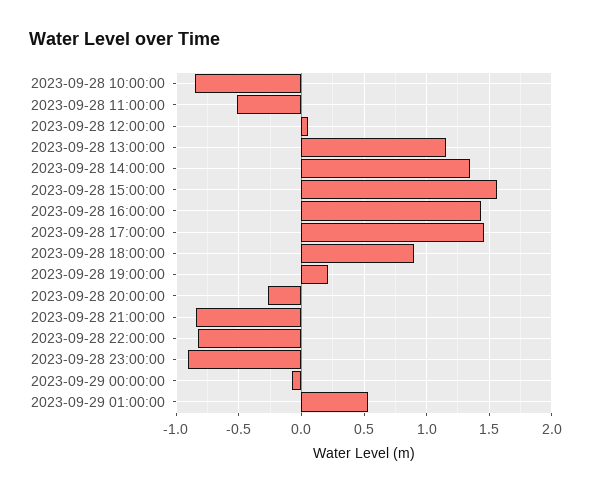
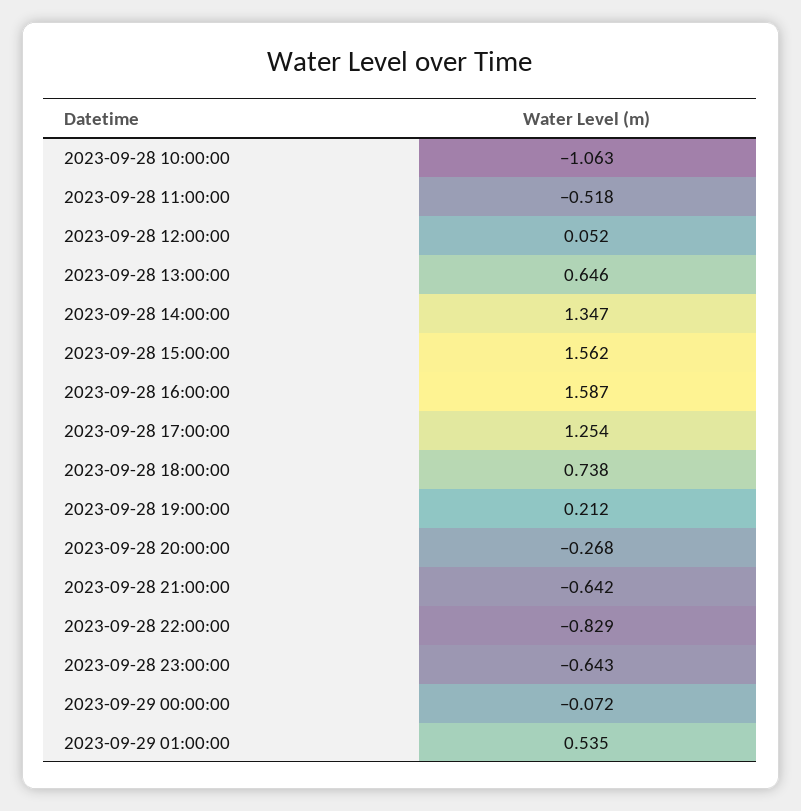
2023-09-28 10:00:00: -0.85 -> -1.063
2023-09-28 13:00:00: 1.15 -> 0.646
2023-09-28 16:00:00: 1.45 -> 1.587
2023-09-28 17:00:00: 1.45 -> 1.254
2023-09-28 18:00:00: 0.9 -> 0.738
2023-09-28 21:00:00: -0.85 -> -0.642
2023-09-28 23:00:00: -0.9 -> -0.643

